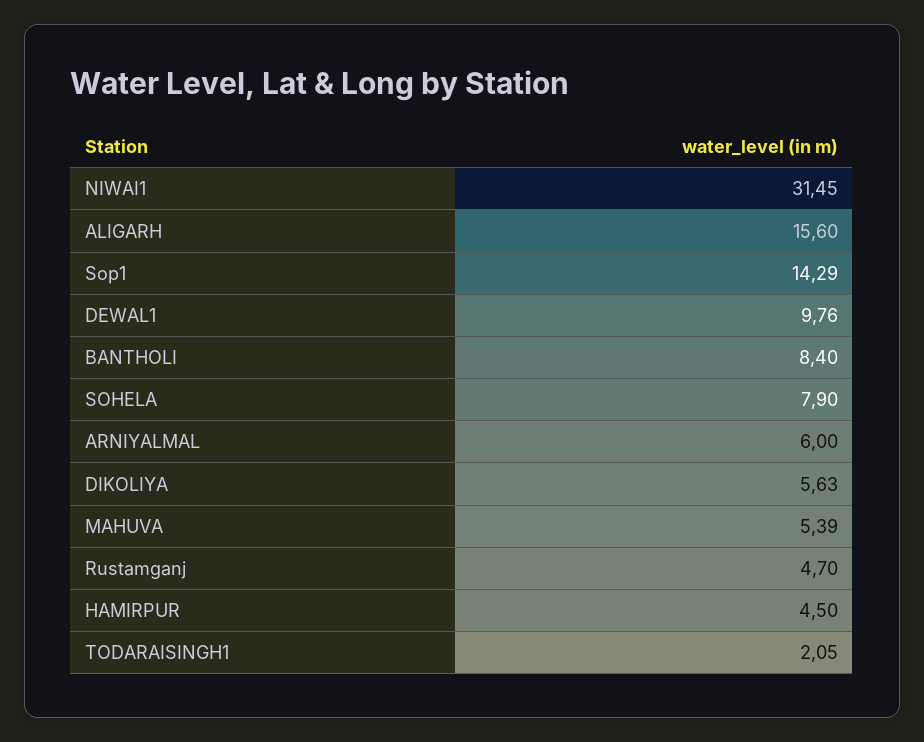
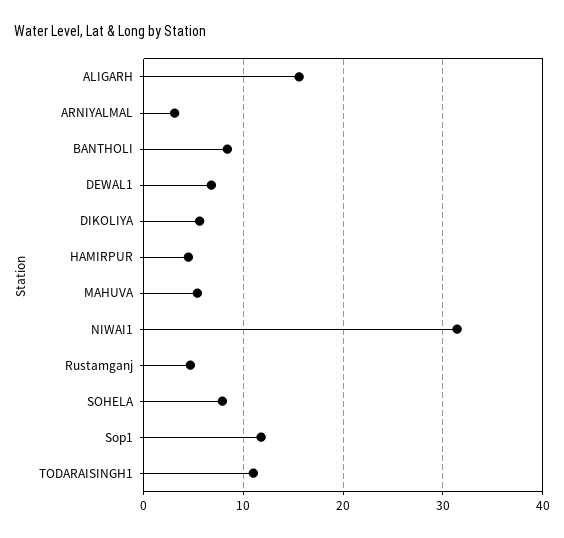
Sop1: 14.29 -> 12
DEWAL1: 9.76 -> 7
ARNIYALMAL: 6 -> 3
TODARAISINGH1: 2.05 -> 11

